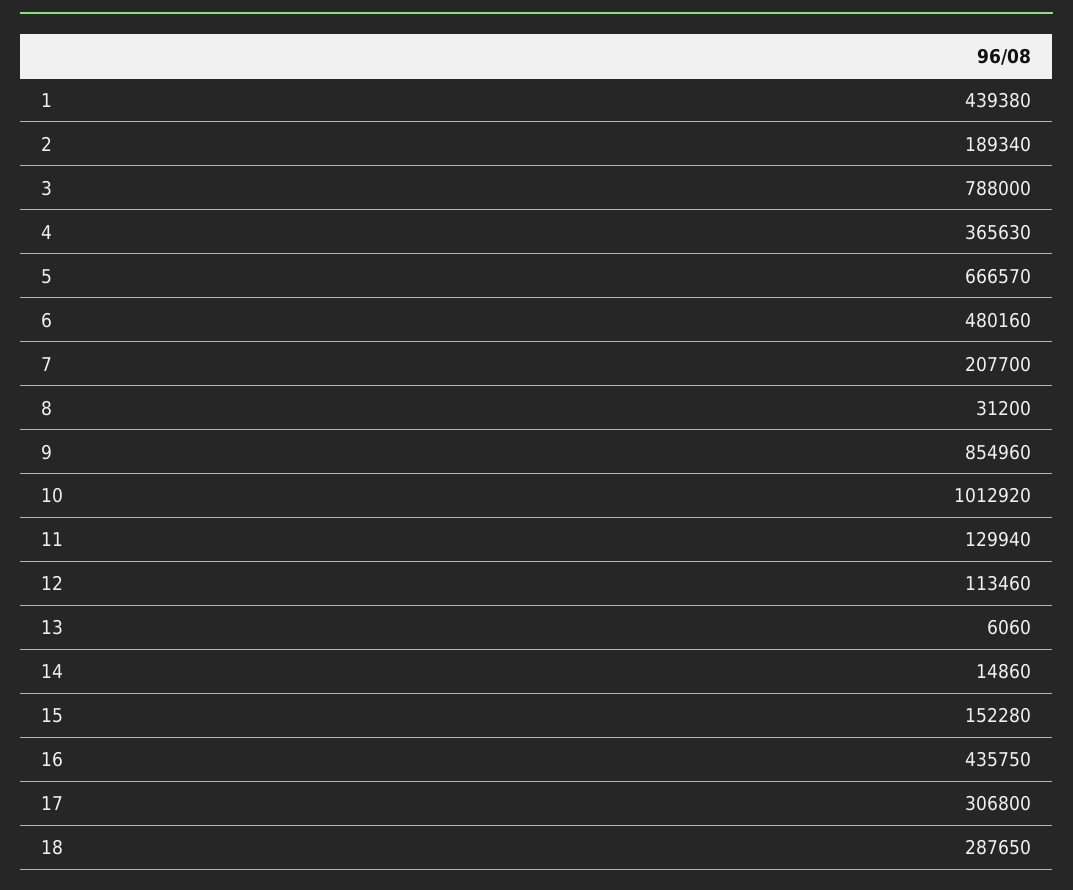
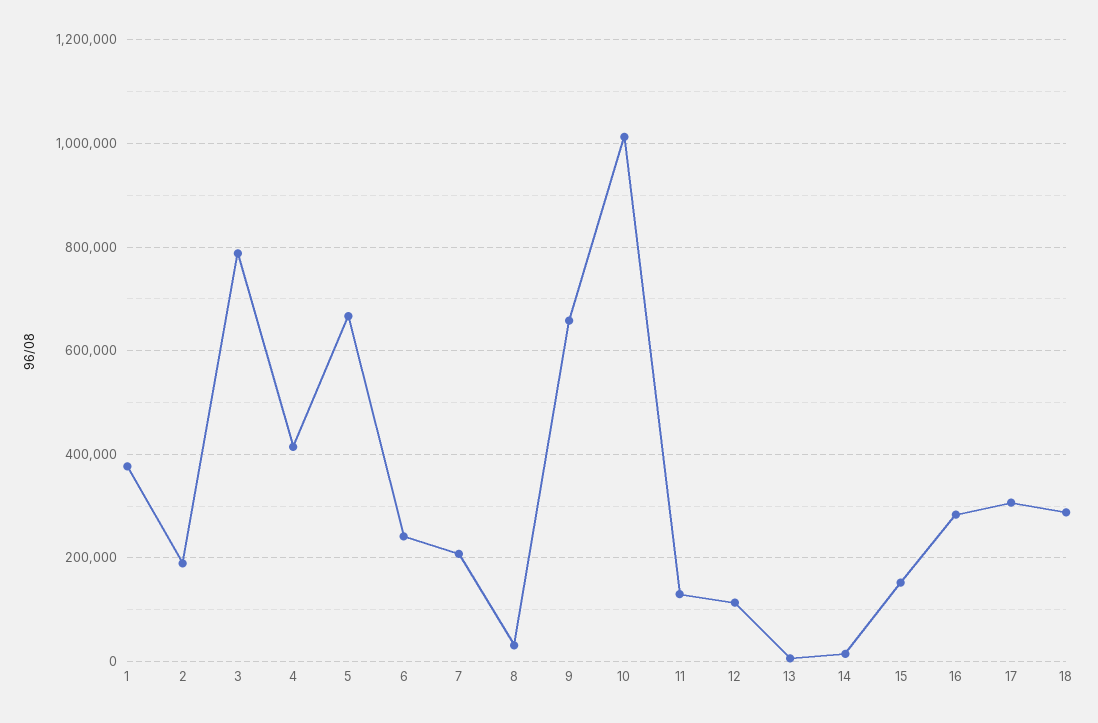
1: 439380 -> 380000
4: 365630 -> 420000
6: 480160 -> 240000
9: 854960 -> 660000
16: 435750 -> 280000

